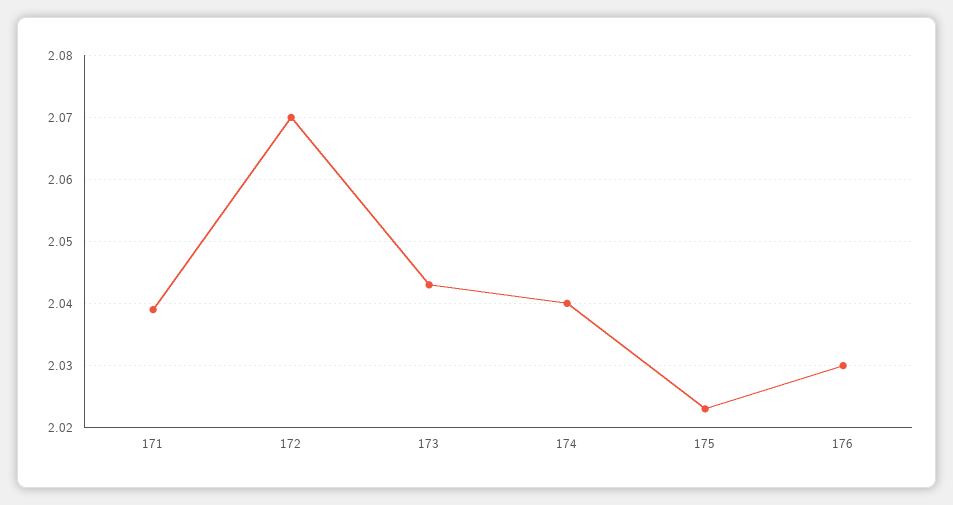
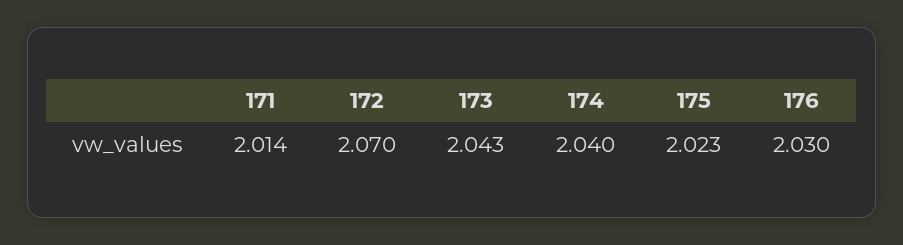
171: 2.039 -> 2.014

